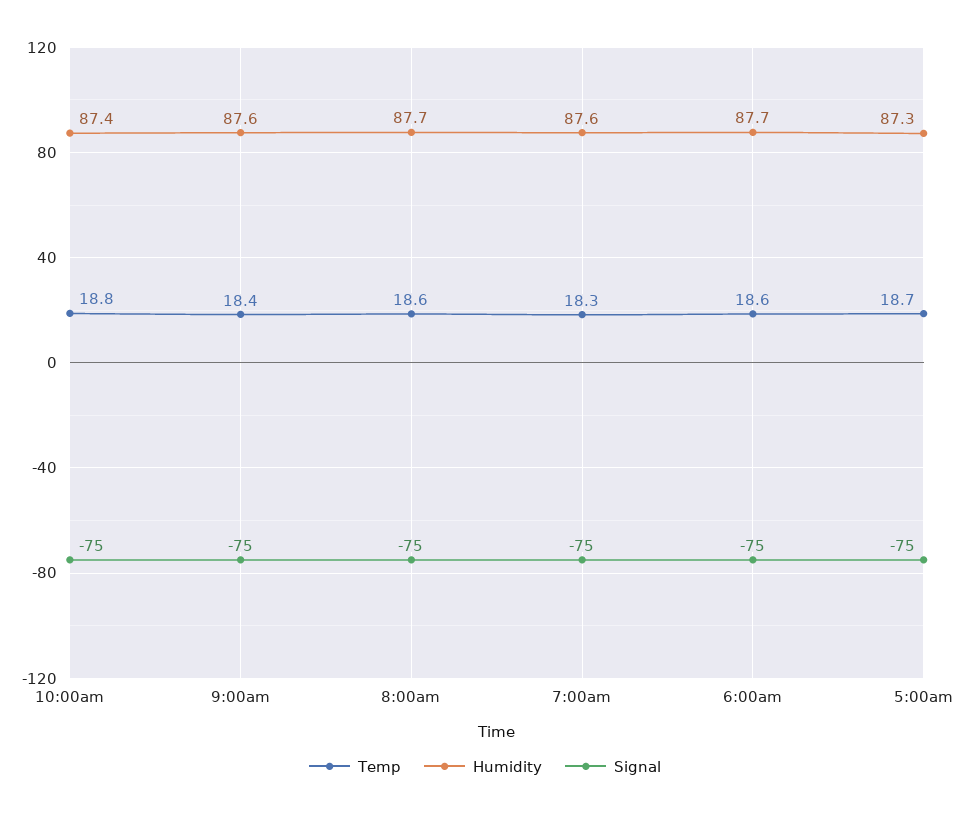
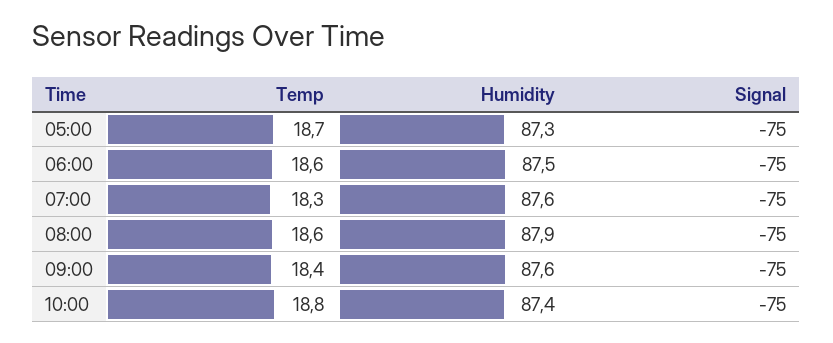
Humidity, 8:00am: 87.7 -> 87.9
Humidity, 6:00am: 87.7 -> 87.5

